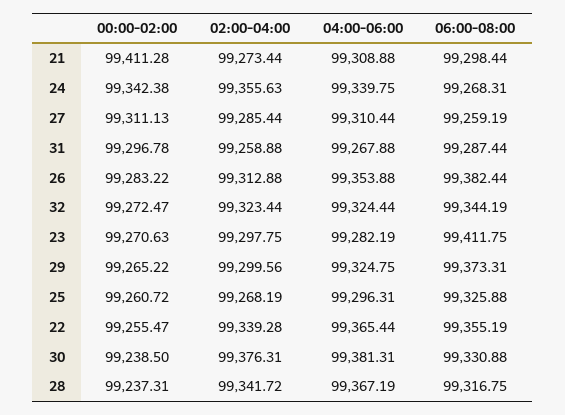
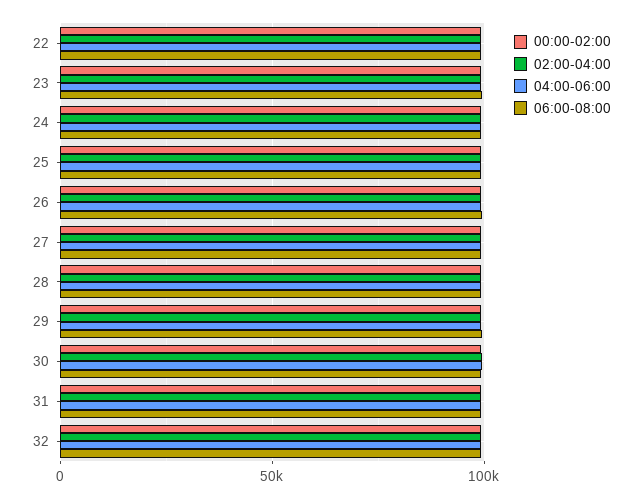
00:00-02:00, 21: 99411.28 -> none
02:00-04:00, 21: 99273.44 -> none
04:00-06:00, 21: 99308.88 -> none
06:00-08:00, 21: 99298.44 -> none

